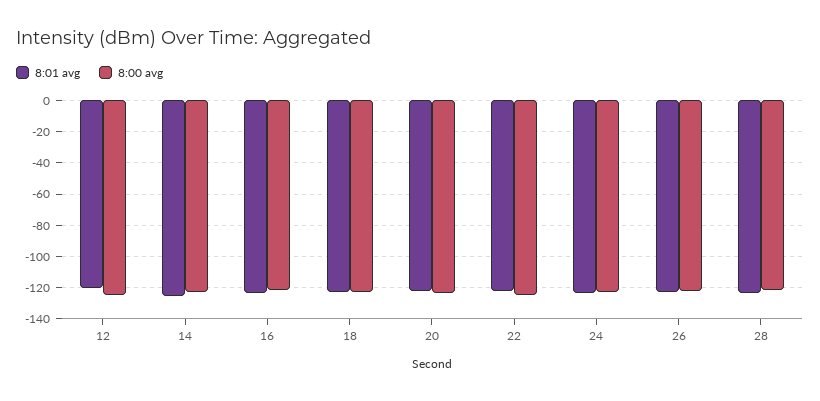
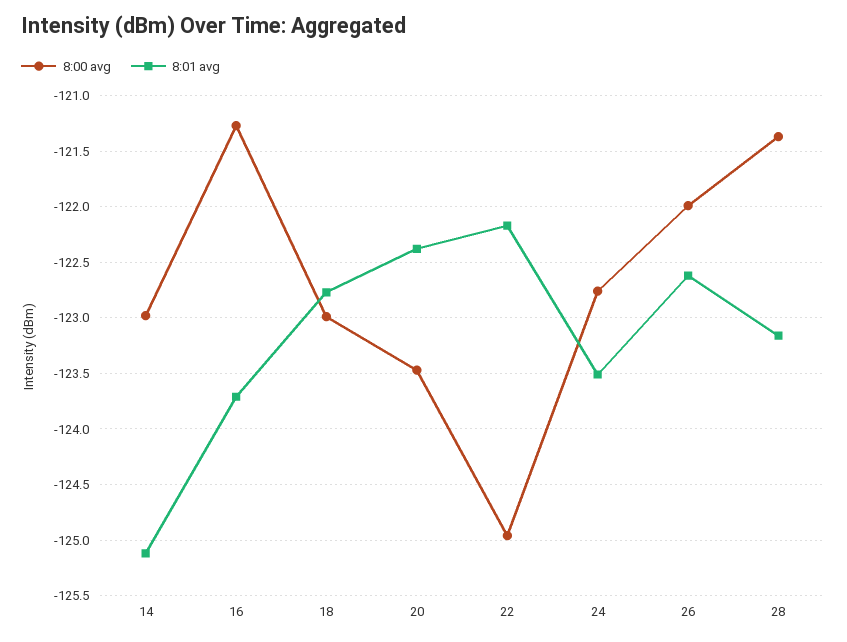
8:01 avg, 12: -120 -> none
8:00 avg, 12: -125 -> none

